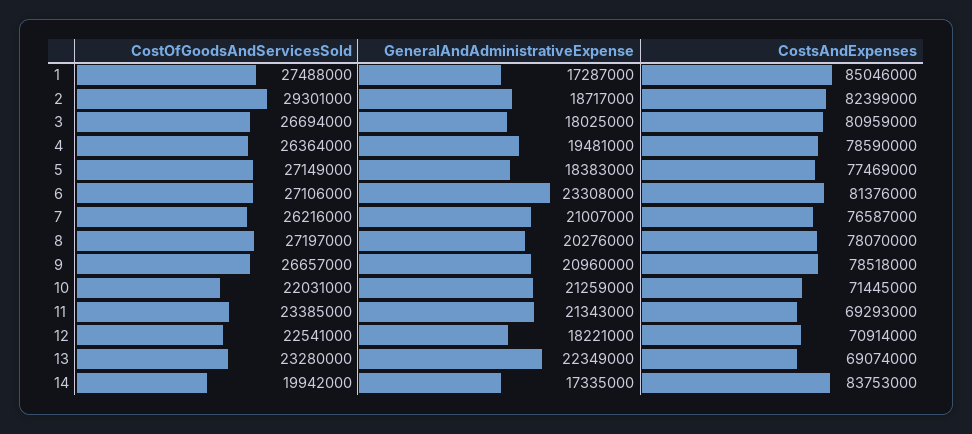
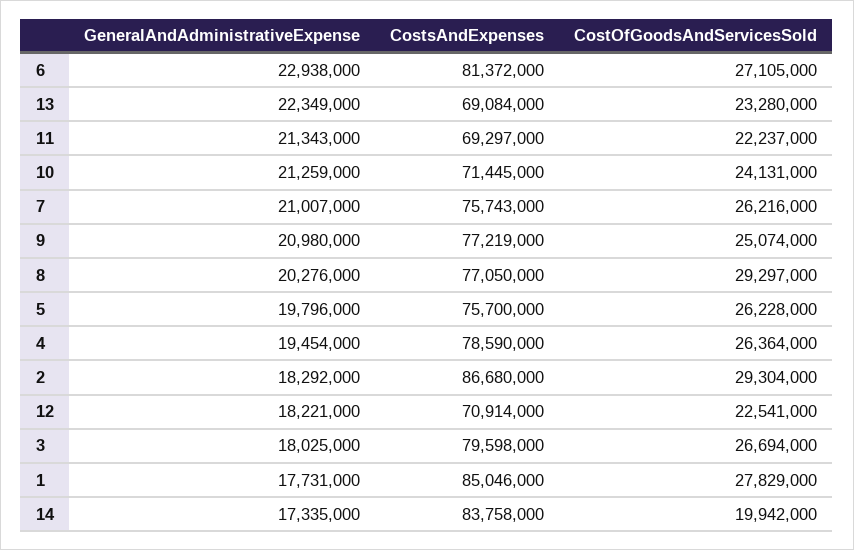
CostOfGoodsAndServicesSold, 1: 27488000 -> 27829000
GeneralAndAdministrativeExpense, 1: 17287000 -> 17731000
CostOfGoodsAndServicesSold, 2: 29301000 -> 29304000
GeneralAndAdministrativeExpense, 2: 18717000 -> 18292000
CostsAndExpenses, 2: 82399000 -> 86680000
CostsAndExpenses, 3: 80959000 -> 79598000
GeneralAndAdministrativeExpense, 4: 19481000 -> 19454000
CostOfGoodsAndServicesSold, 5: 27149000 -> 26228000
GeneralAndAdministrativeExpense, 5: 18383000 -> 19796000
CostsAndExpenses, 5: 77469000 -> 75700000
CostOfGoodsAndServicesSold, 6: 27106000 -> 27105000
GeneralAndAdministrativeExpense, 6: 23308000 -> 22938000
CostsAndExpenses, 6: 81376000 -> 81372000
CostsAndExpenses, 7: 76587000 -> 75743000
CostOfGoodsAndServicesSold, 8: 27197000 -> 29297000
CostsAndExpenses, 8: 78070000 -> 77050000
CostOfGoodsAndServicesSold, 9: 26657000 -> 25074000
GeneralAndAdministrativeExpense, 9: 20960000 -> 20980000
CostsAndExpenses, 9: 78518000 -> 77219000
CostOfGoodsAndServicesSold, 10: 22031000 -> 24131000
CostOfGoodsAndServicesSold, 11: 23385000 -> 22237000
CostsAndExpenses, 11: 69293000 -> 69297000
CostsAndExpenses, 13: 69074000 -> 69084000
CostsAndExpenses, 14: 83753000 -> 83758000

